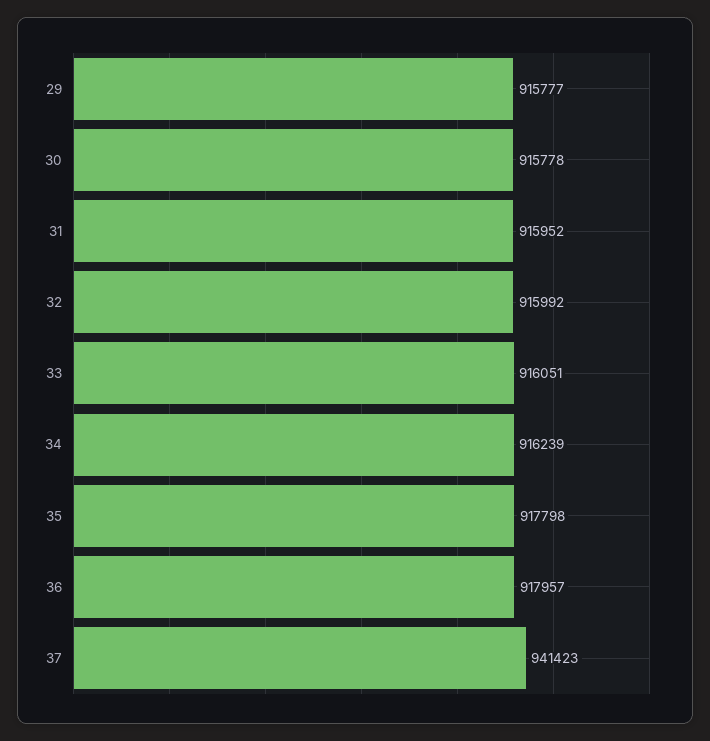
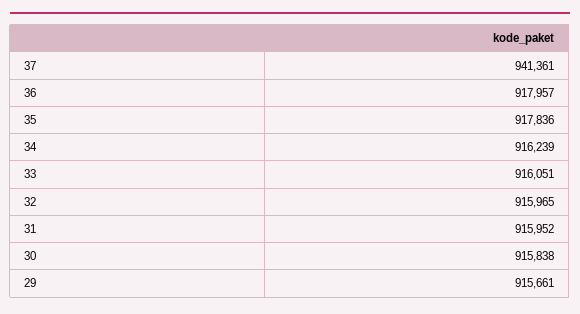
29: 915777 -> 915661
30: 915778 -> 915838
32: 915992 -> 915965
35: 917798 -> 917836
37: 941423 -> 941361

